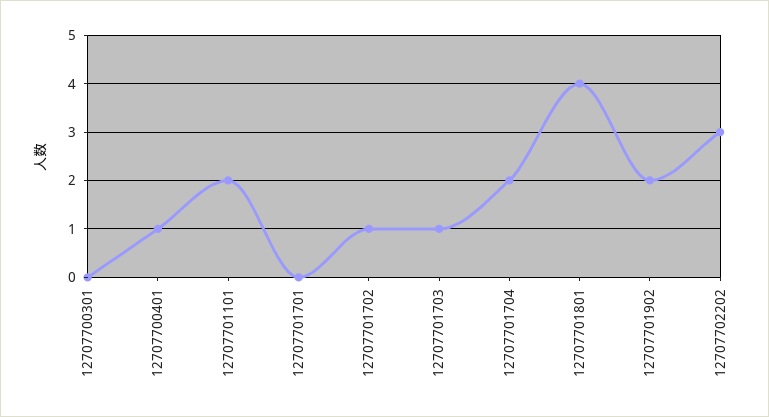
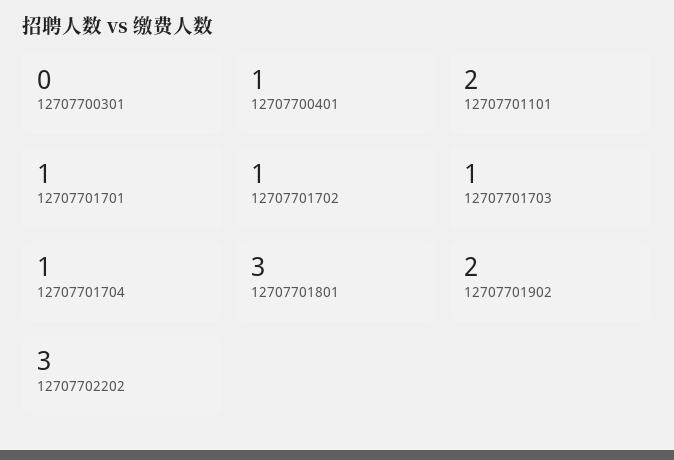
12707701701: 0 -> 1
12707701704: 2 -> 1
12707701801: 4 -> 3

